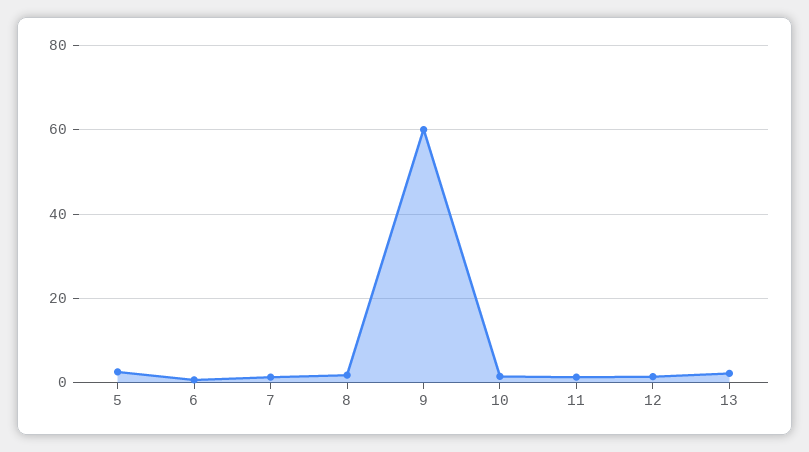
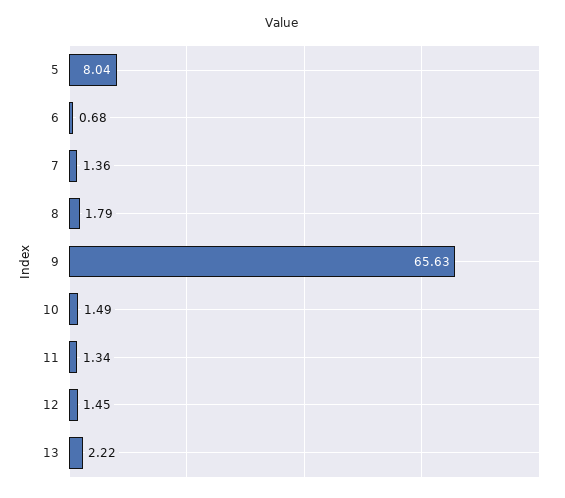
5: 2 -> 8.04
9: 60 -> 65.63

